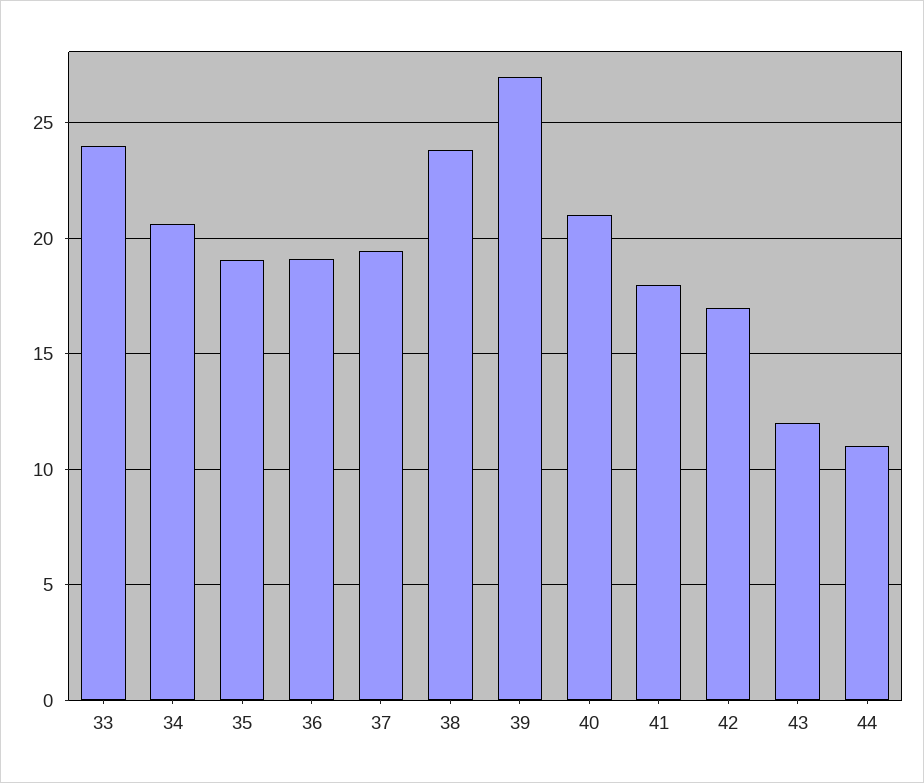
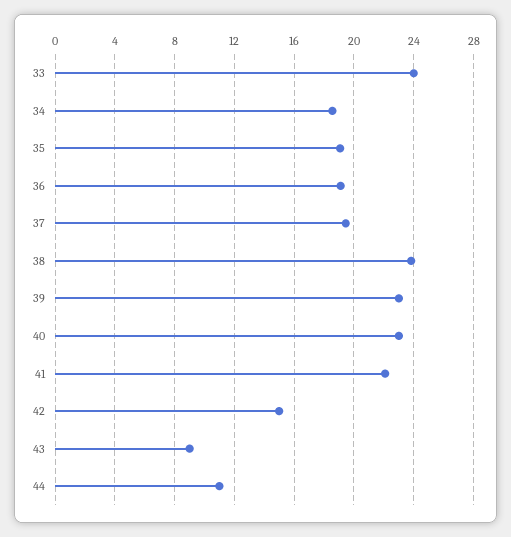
34: 20.5 -> 18.5
39: 27 -> 23
40: 21 -> 23
41: 18 -> 22
42: 17 -> 15
43: 12 -> 9

